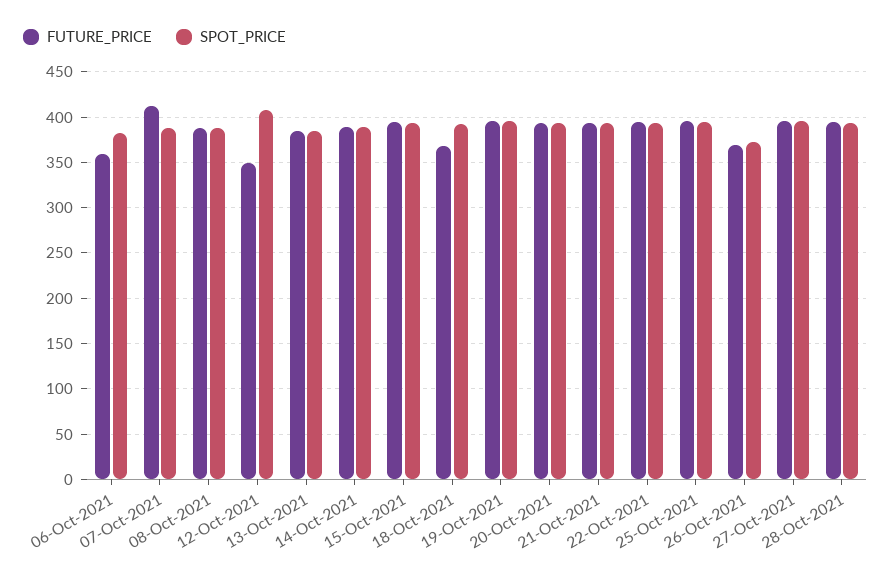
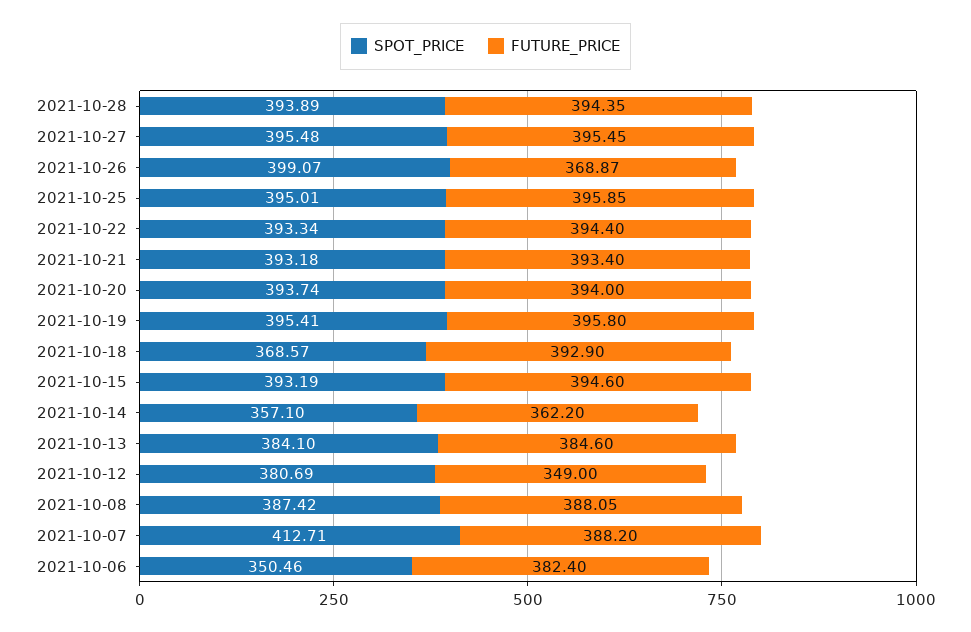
FUTURE_PRICE, 06-Oct-2021: 360 -> 382.4
SPOT_PRICE, 06-Oct-2021: 380 -> 350.46
FUTURE_PRICE, 07-Oct-2021: 410 -> 388.2
SPOT_PRICE, 07-Oct-2021: 390 -> 412.71
SPOT_PRICE, 12-Oct-2021: 410 -> 380.69
FUTURE_PRICE, 14-Oct-2021: 390 -> 362.2
SPOT_PRICE, 14-Oct-2021: 390 -> 357.1
FUTURE_PRICE, 18-Oct-2021: 370 -> 392.9
SPOT_PRICE, 18-Oct-2021: 390 -> 368.57
SPOT_PRICE, 26-Oct-2021: 370 -> 399.07

